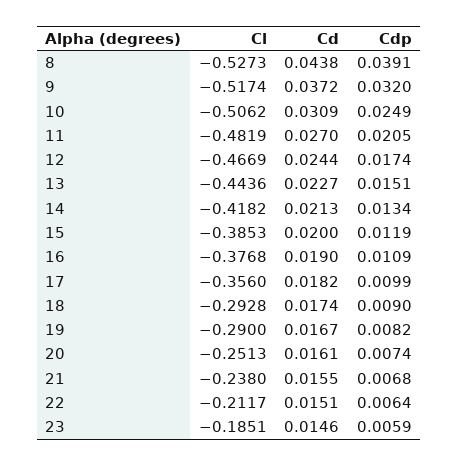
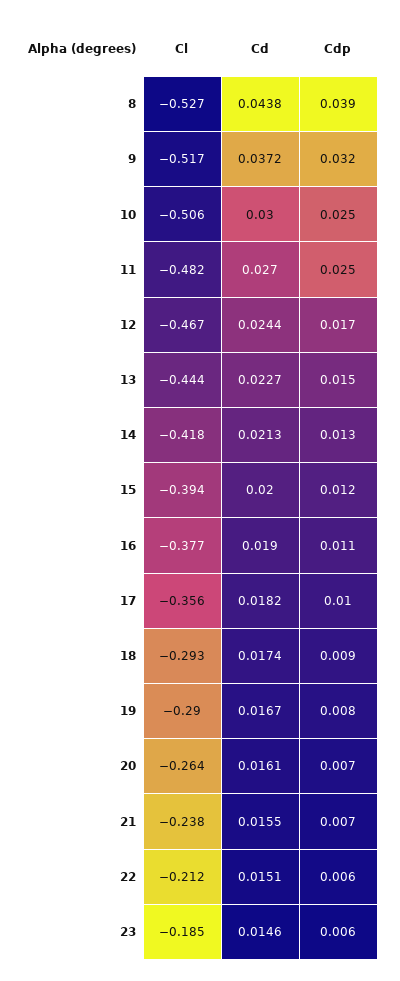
Cd, 10: 0.0309 -> 0.03
Cdp, 11: 0.0205 -> 0.025
Cl, 15: -0.3853 -> -0.394
Cl, 20: -0.2513 -> -0.264

